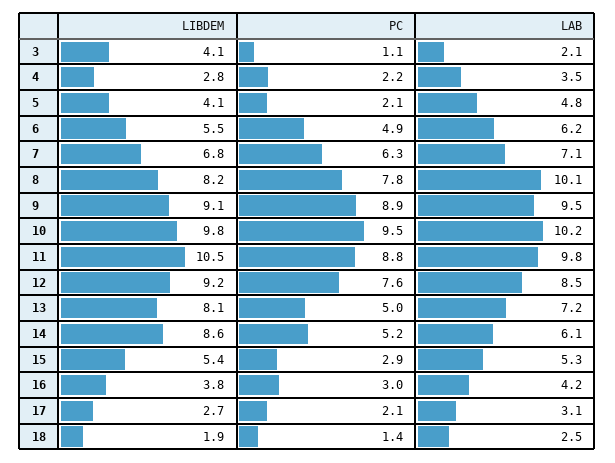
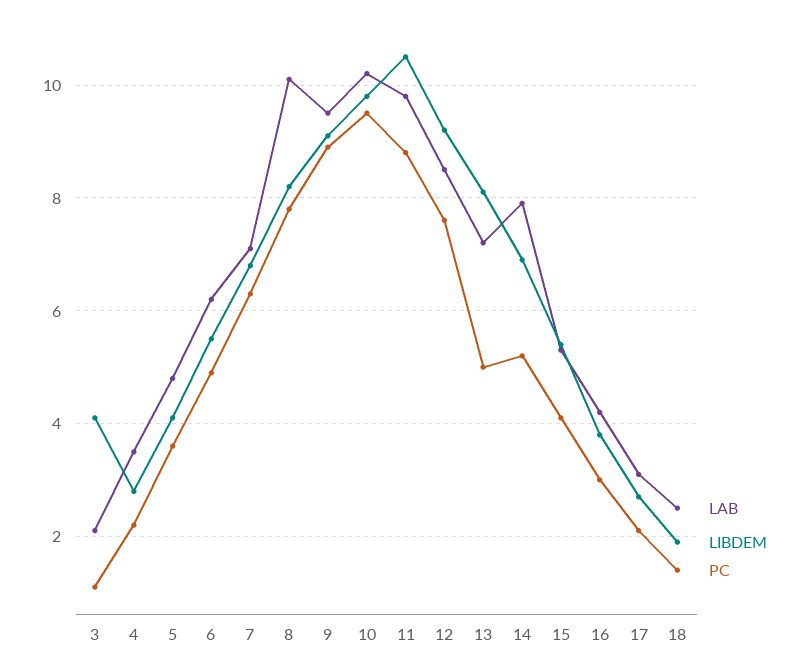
PC, 5: 2.1 -> 3.5
LIBDEM, 14: 8.6 -> 7
LAB, 14: 6.1 -> 8
PC, 15: 2.9 -> 4

